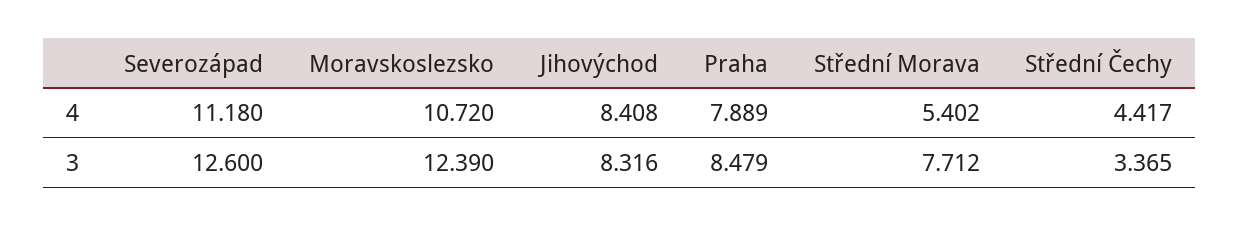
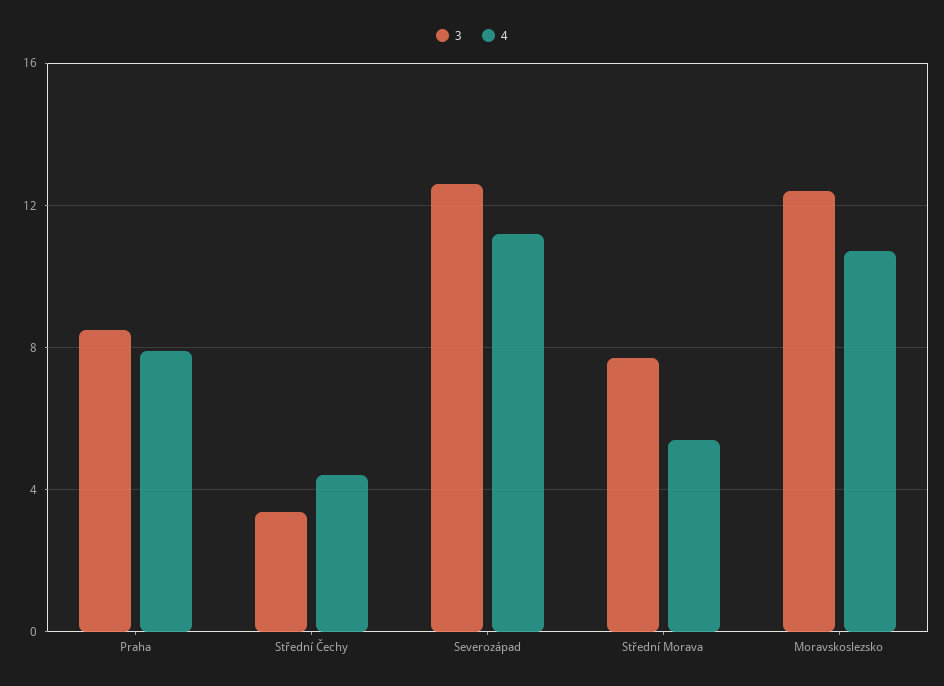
4, Jihovýchod: 8.408 -> none
3, Jihovýchod: 8.316 -> none

